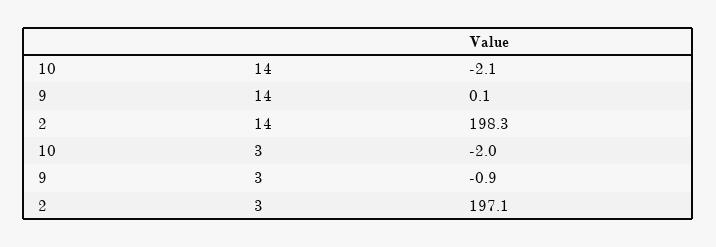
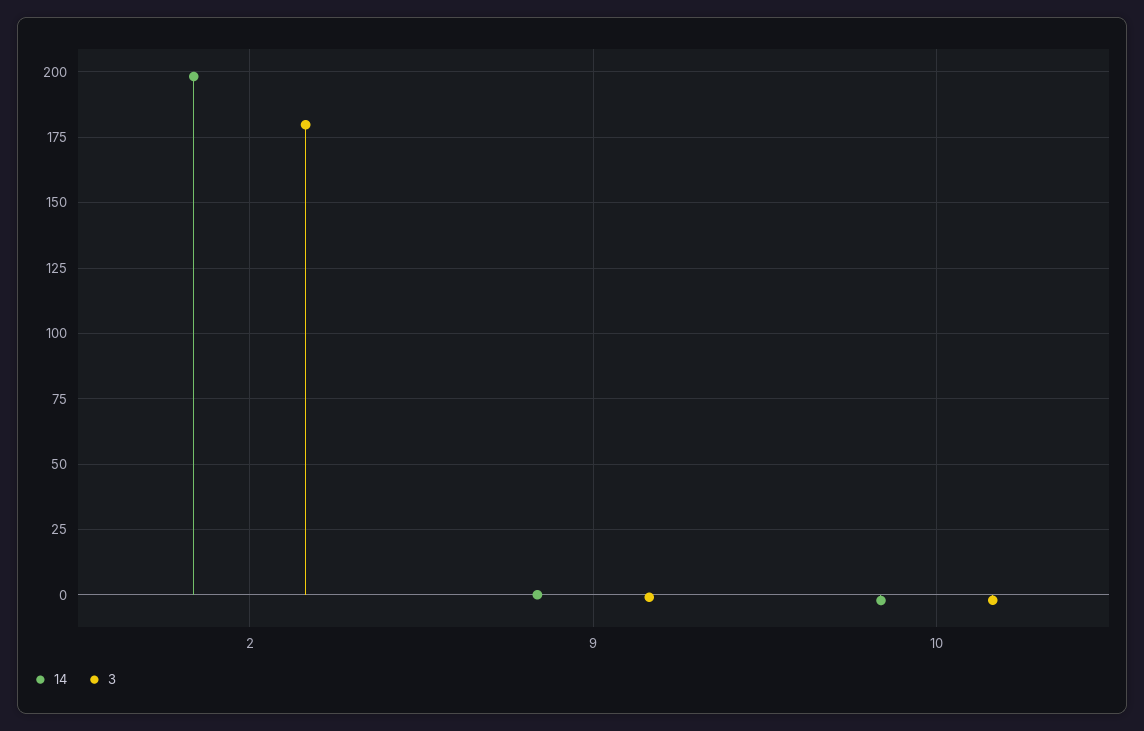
3, 2: 197.1 -> 180

